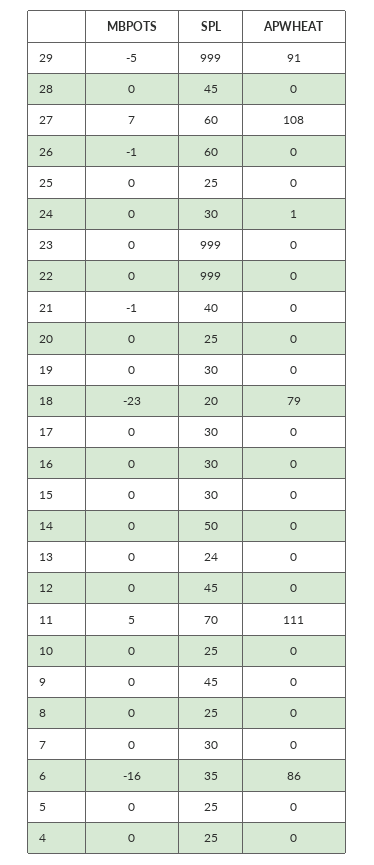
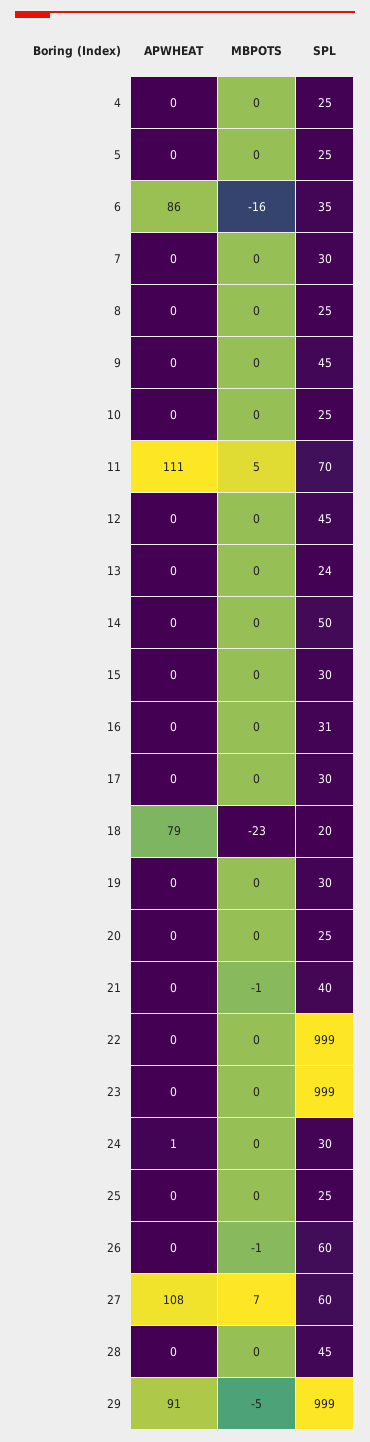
SPL, 16: 30 -> 31

